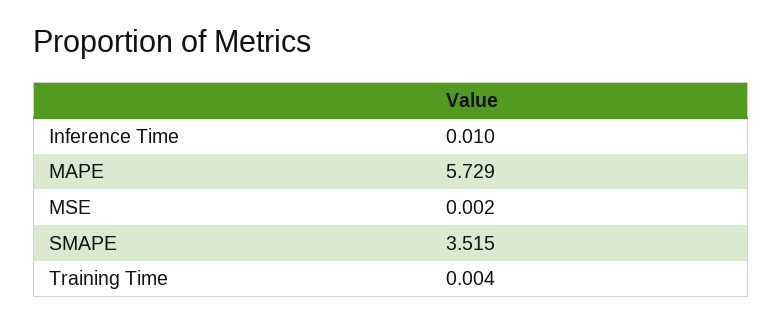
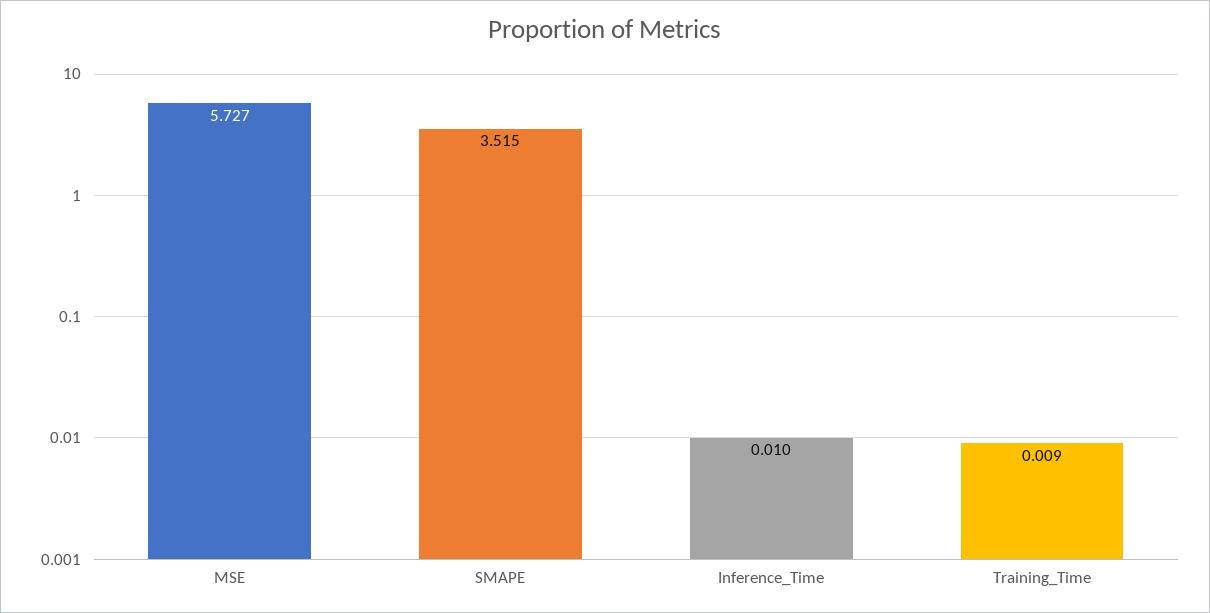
MAPE: 5.729 -> none
MSE: 0.002 -> 5.727
Training Time: 0.004 -> 0.009

